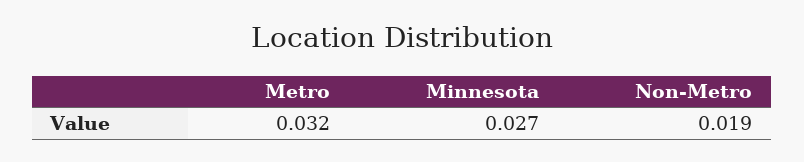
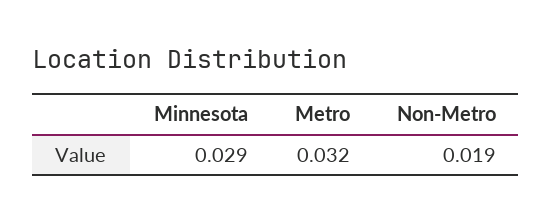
Minnesota: 0.027 -> 0.029

